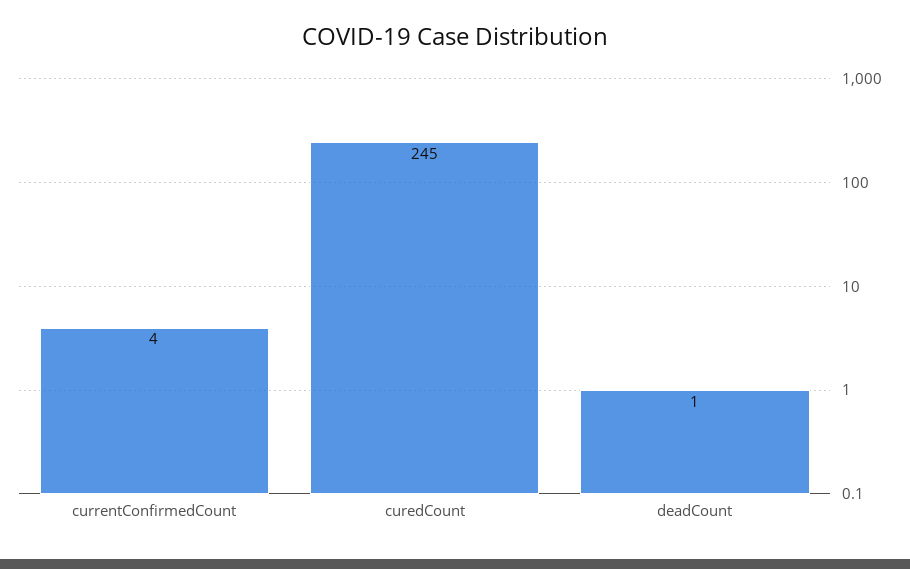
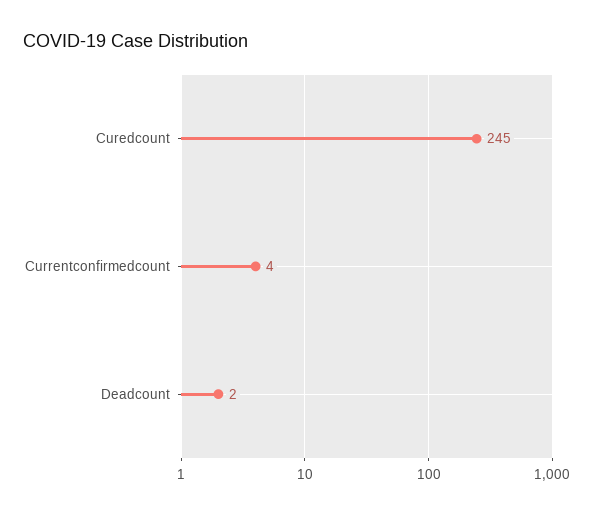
deadCount: 1 -> 2

